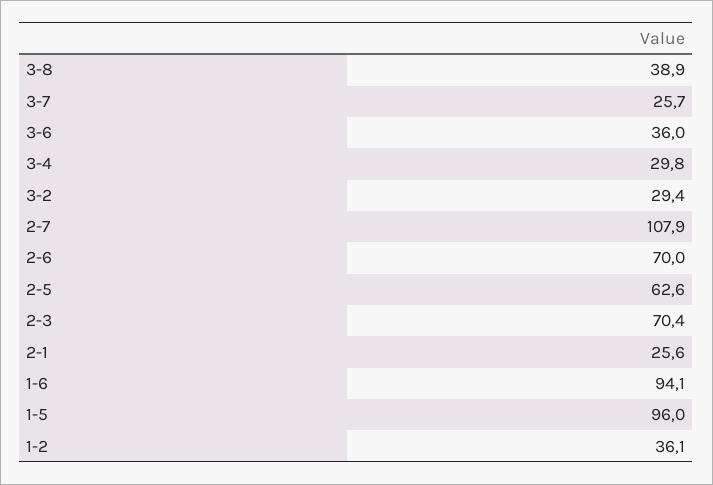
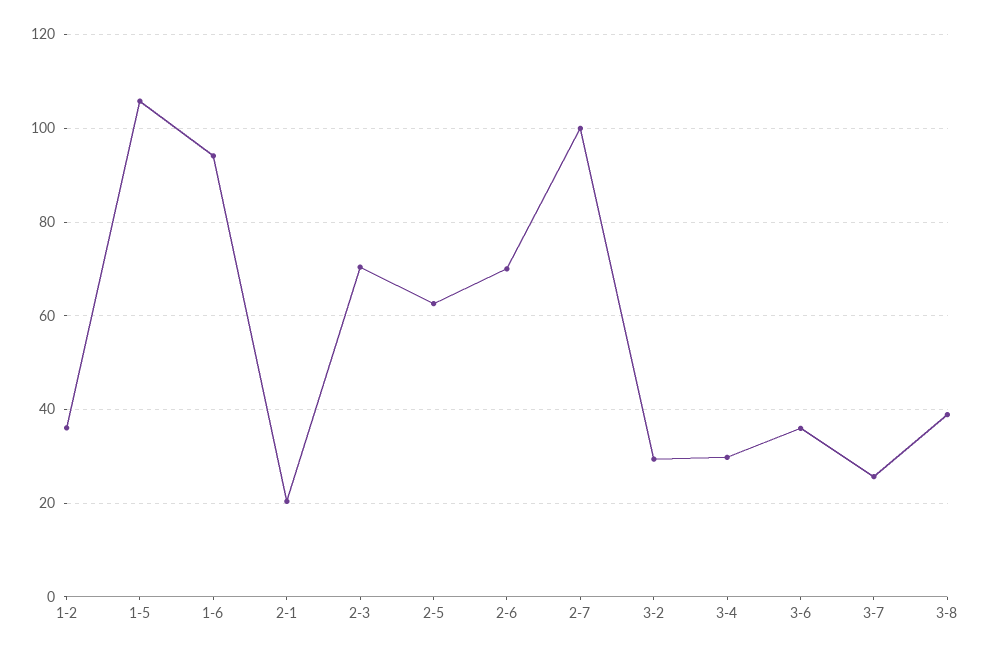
2-7: 107.9 -> 100
2-1: 25.6 -> 20
1-5: 96 -> 106

